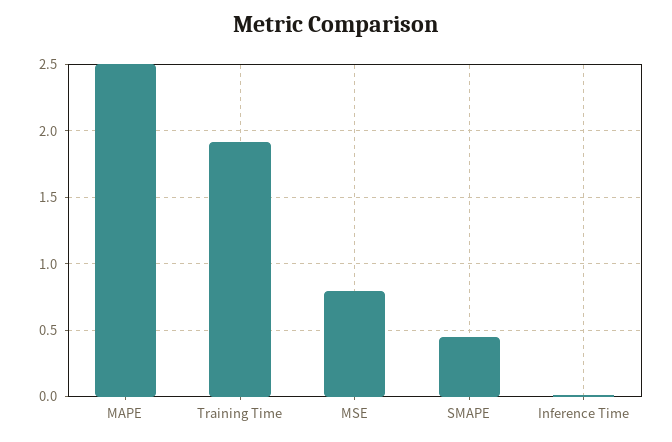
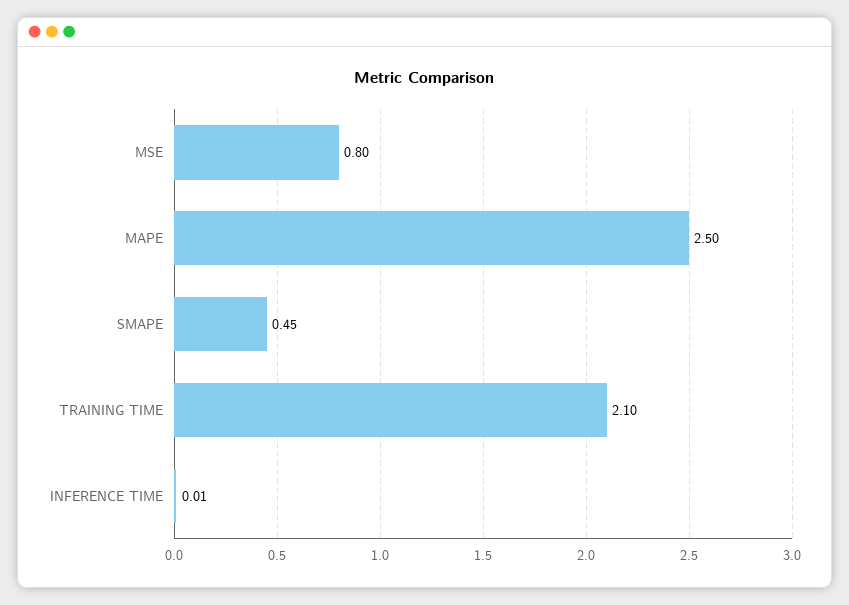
Training Time: 1.9 -> 2.1

